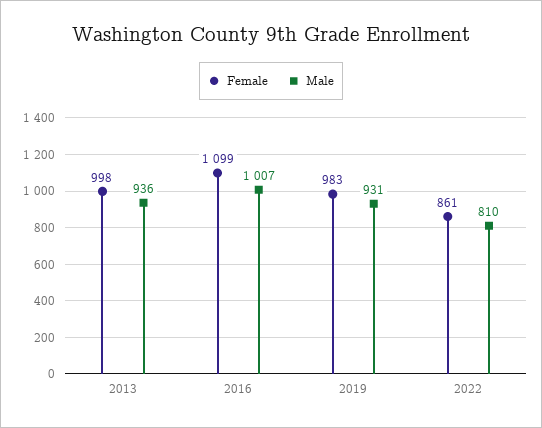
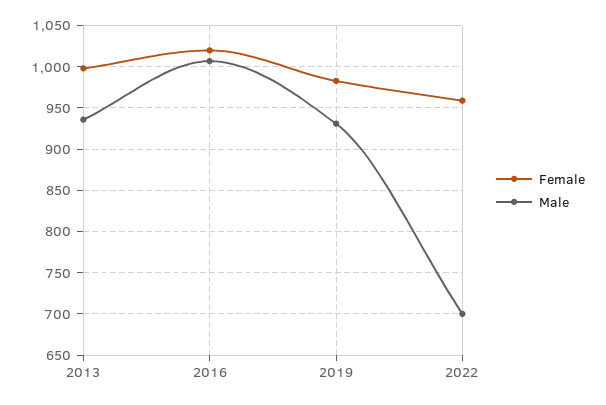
Female, 2016: 1099 -> 1020
Female, 2022: 861 -> 960
Male, 2022: 810 -> 700

